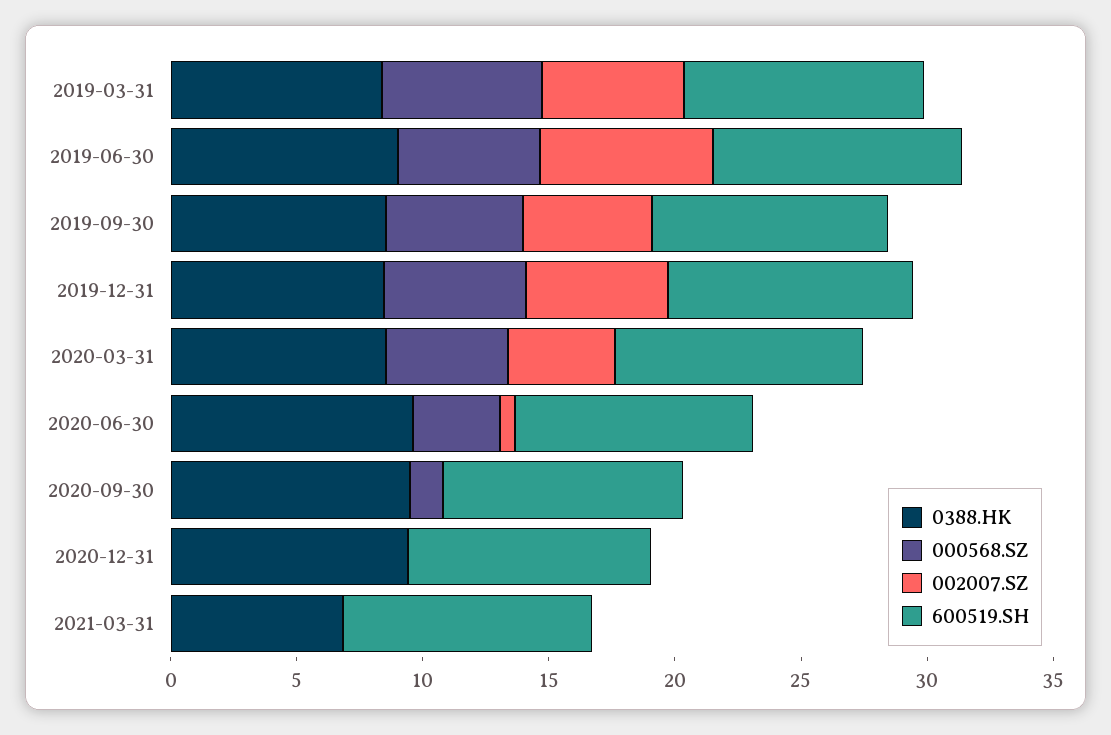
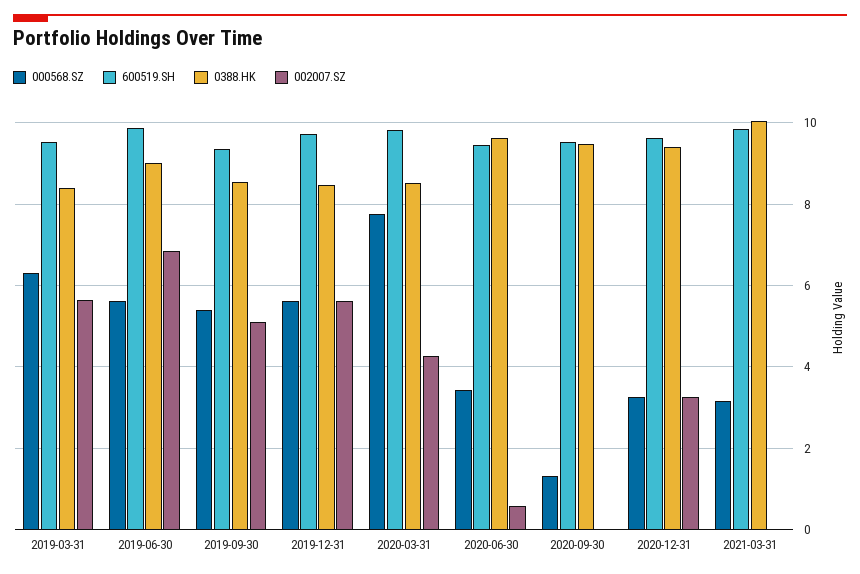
000568.SZ, 2020-03-31: 5 -> 7.8
000568.SZ, 2020-12-31: 0 -> 3.2
002007.SZ, 2020-12-31: 0 -> 3.2
0388.HK, 2021-03-31: 7 -> 10
000568.SZ, 2021-03-31: 0 -> 3.2

